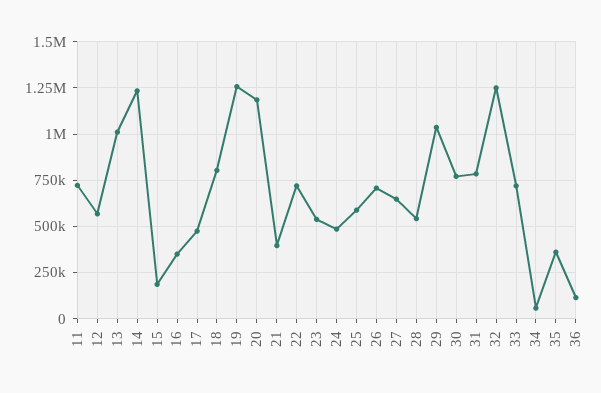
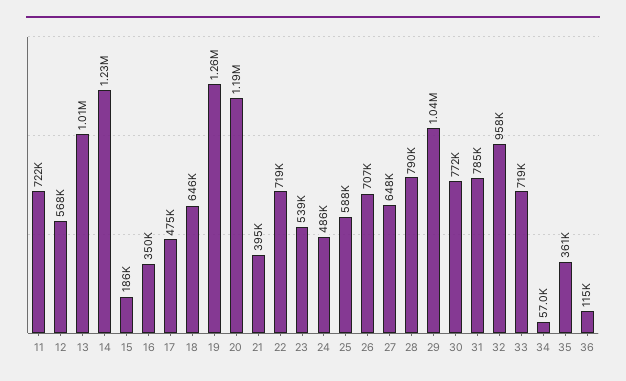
18: 800000 -> 646000
28: 550000 -> 790000
32: 1250000 -> 958000

